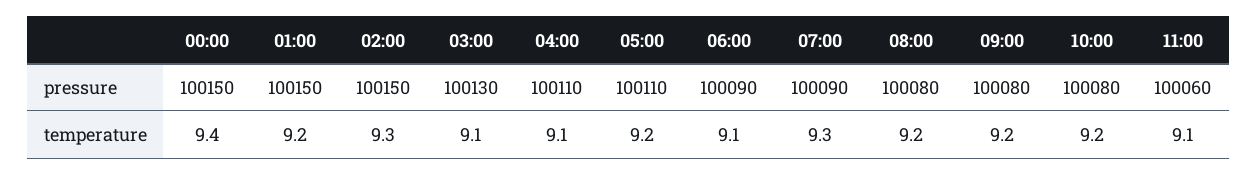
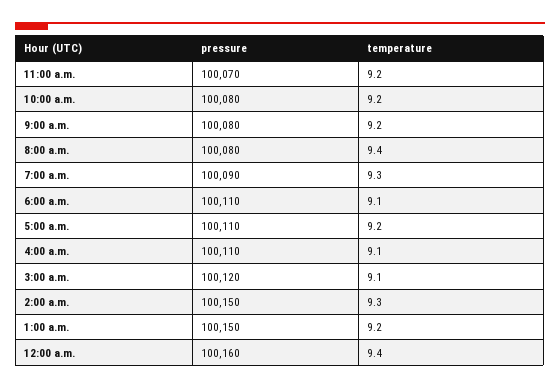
00:00, pressure: 100150 -> 100160
03:00, pressure: 100130 -> 100120
06:00, pressure: 100090 -> 100110
11:00, pressure: 100060 -> 100070
08:00, temperature: 9.2 -> 9.4
11:00, temperature: 9.1 -> 9.2

